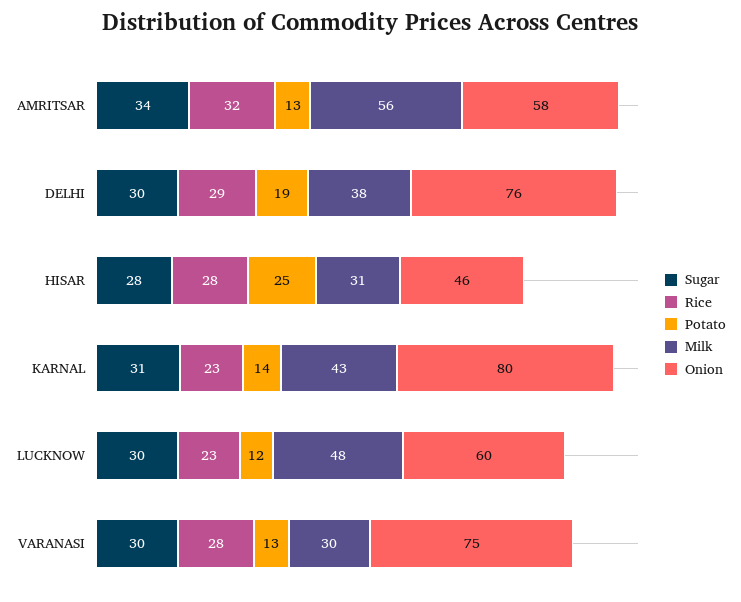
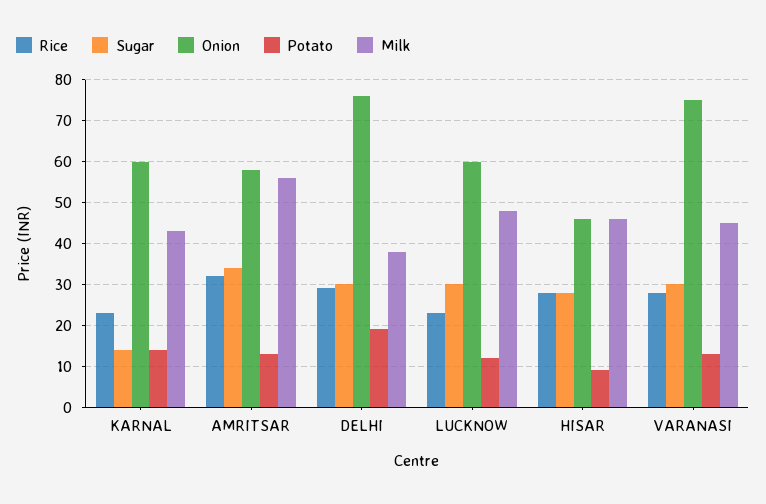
Potato, HISAR: 25 -> 10
Milk, HISAR: 31 -> 45
Sugar, KARNAL: 31 -> 15
Onion, KARNAL: 80 -> 60
Milk, VARANASI: 30 -> 45

